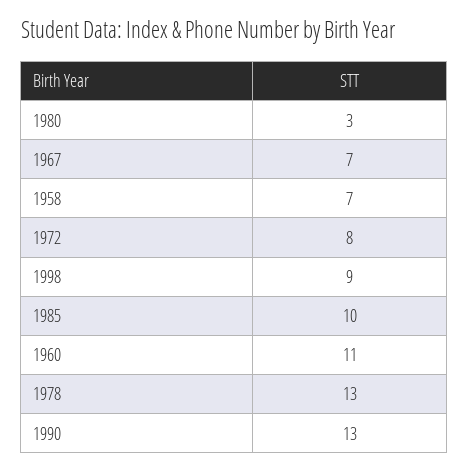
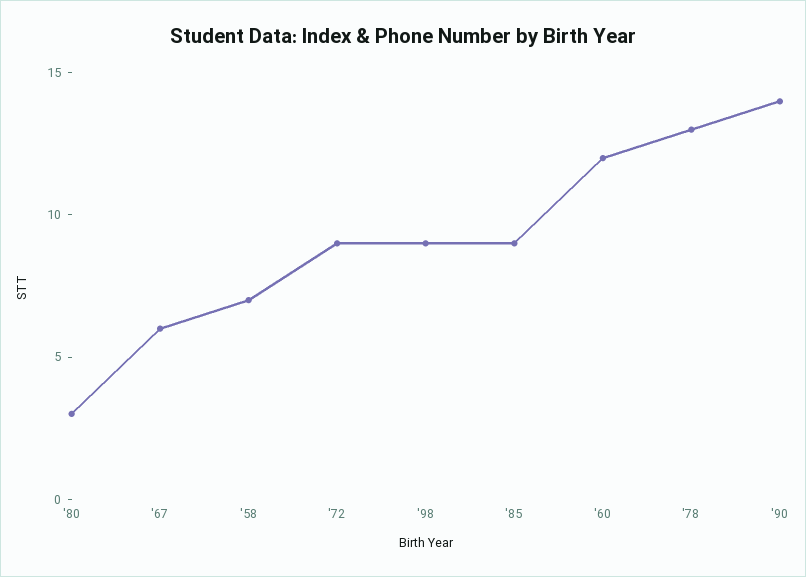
1967: 7 -> 6
1972: 8 -> 9
1985: 10 -> 9
1960: 11 -> 12
1990: 13 -> 14

